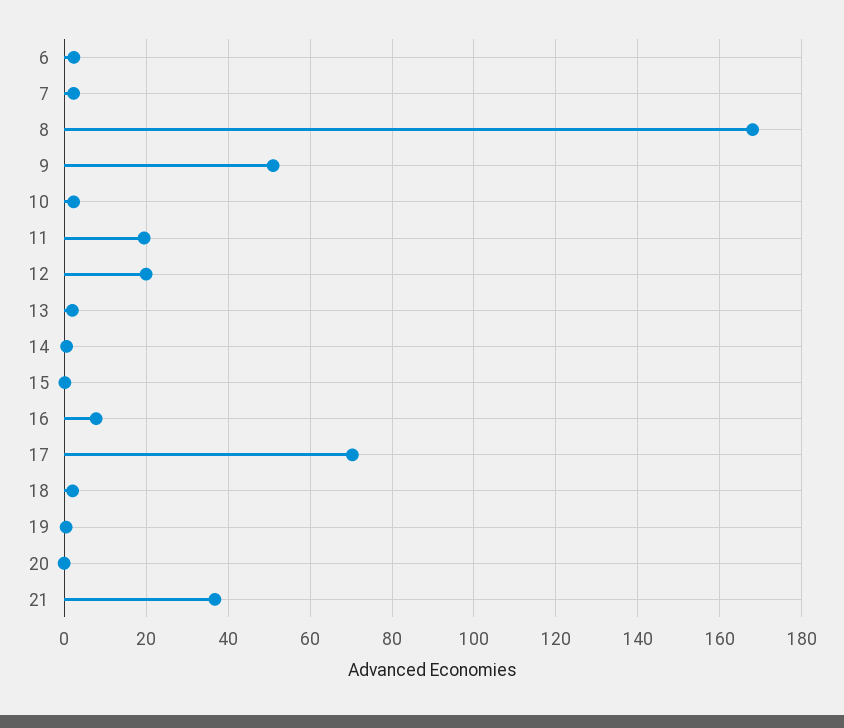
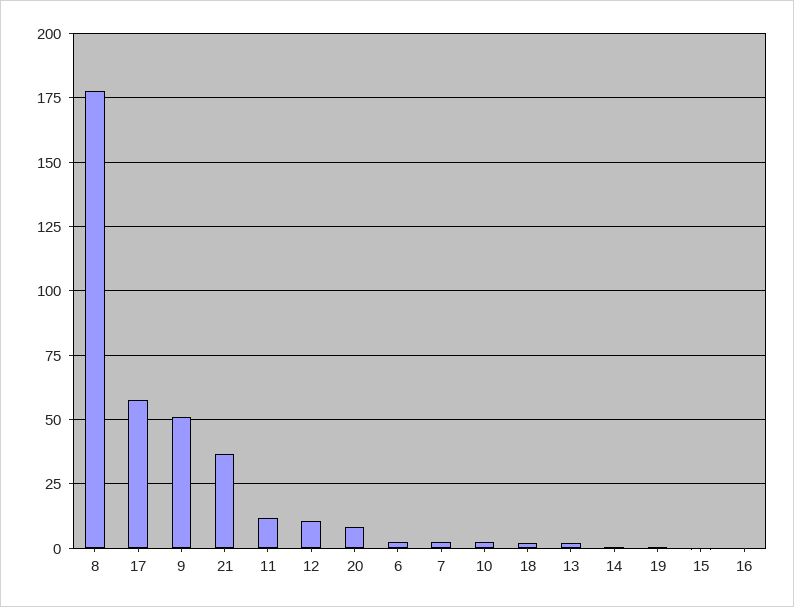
8: 168 -> 177.5
11: 20 -> 12.5
12: 20 -> 10
16: 8 -> 0
17: 70 -> 57.5
20: 0 -> 7.5

